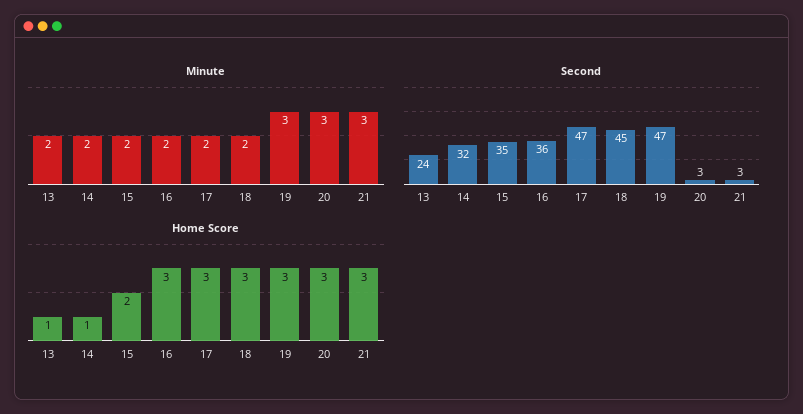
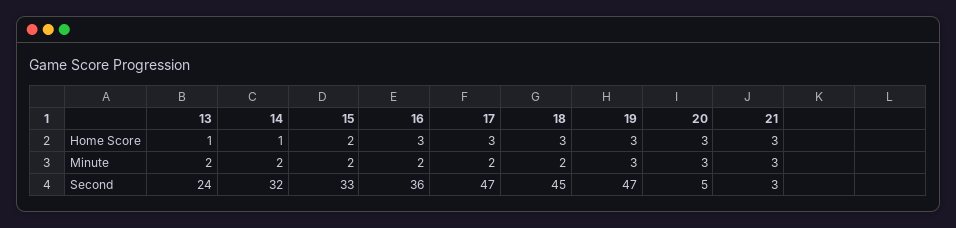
Second, 15: 35 -> 33
Second, 20: 3 -> 5

